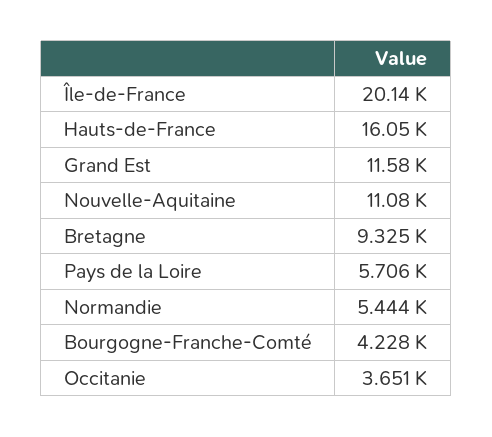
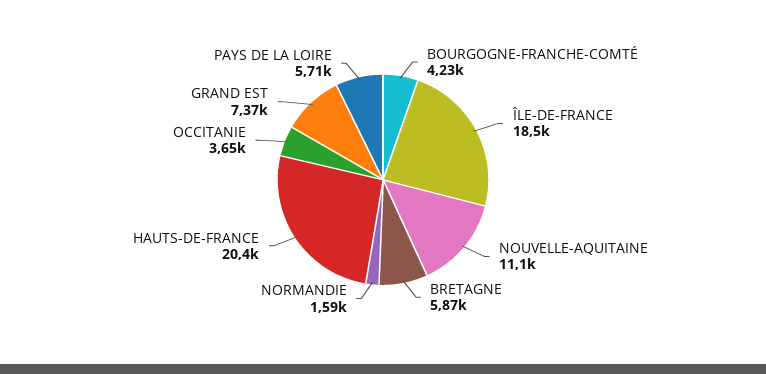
Île-de-France: 20140 -> 18500
Hauts-de-France: 16050 -> 20400
Grand Est: 11580 -> 7370
Bretagne: 9325 -> 5870
Normandie: 5444 -> 1590

